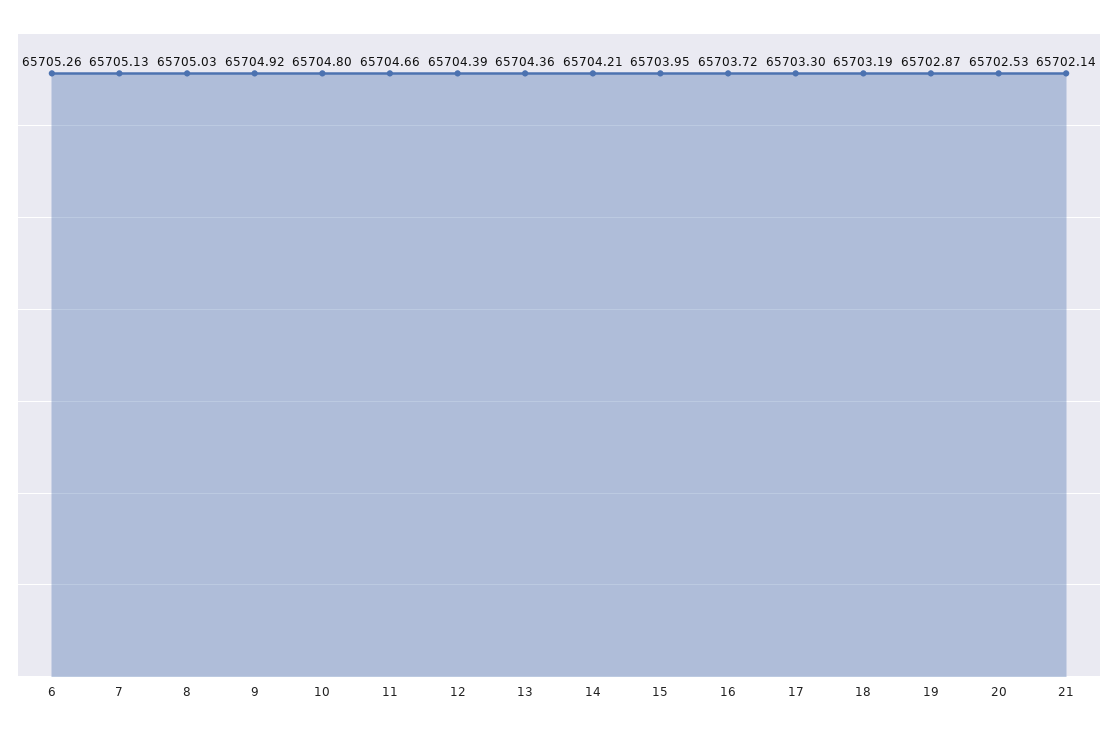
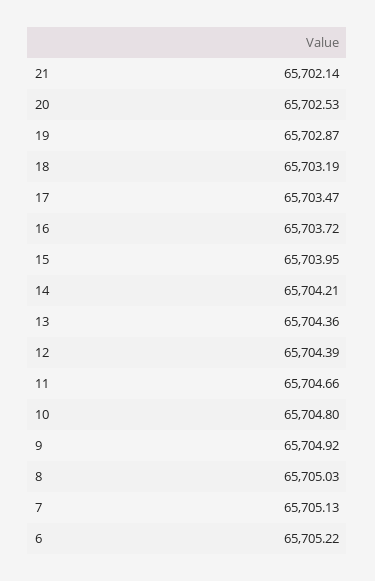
6: 65705.26 -> 65705.22
17: 65703.3 -> 65703.47

